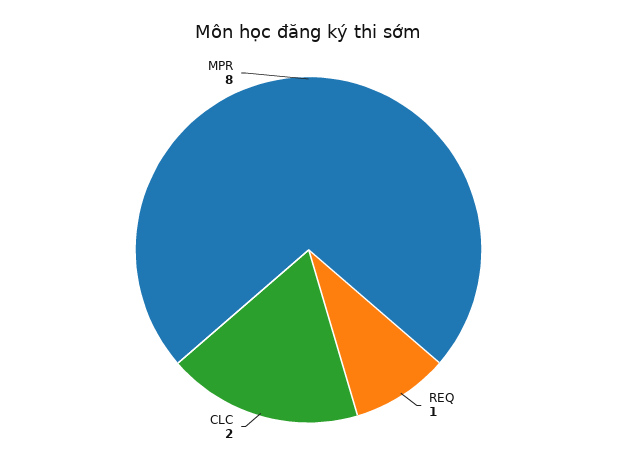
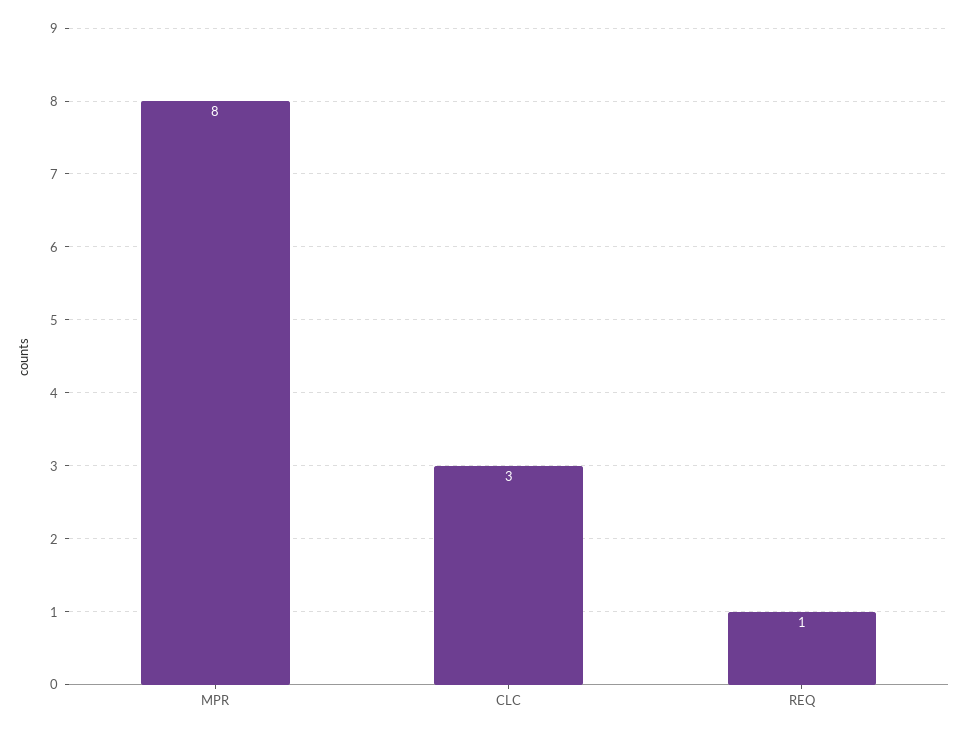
CLC: 2 -> 3

